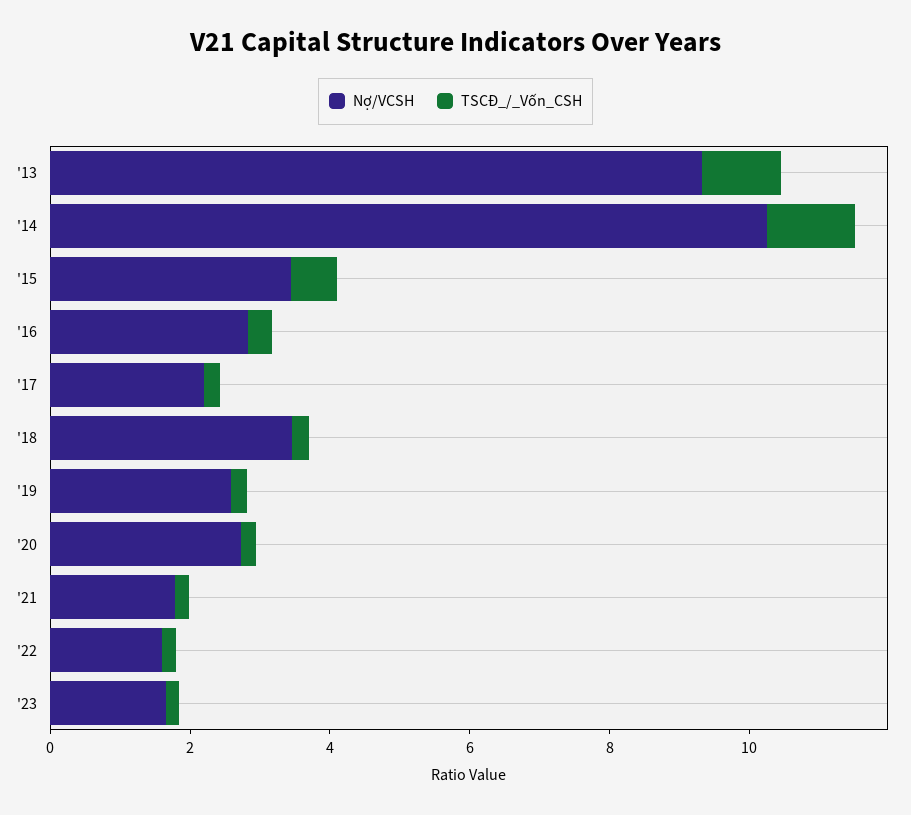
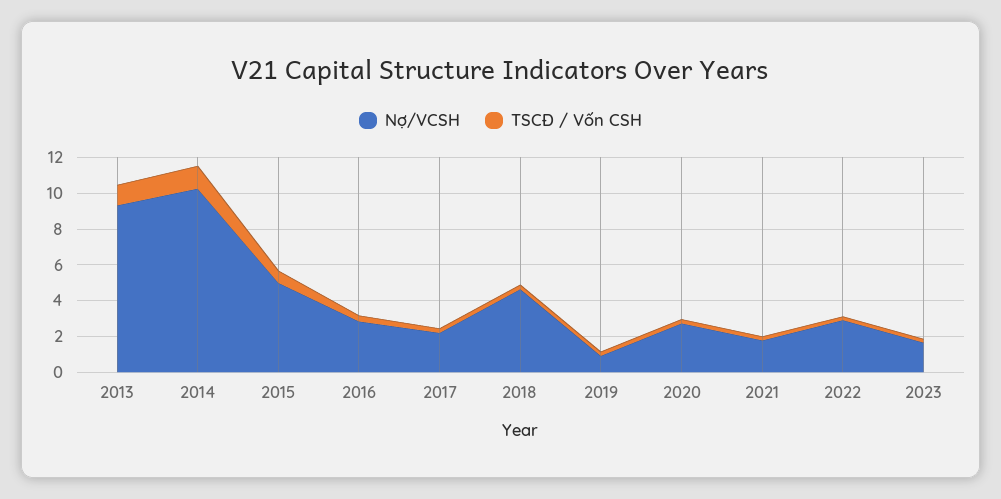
Nợ/VCSH, '15: 3.5 -> 5
Nợ/VCSH, '18: 3.5 -> 4.5
Nợ/VCSH, '19: 2.5 -> 1
Nợ/VCSH, '22: 1.5 -> 3

